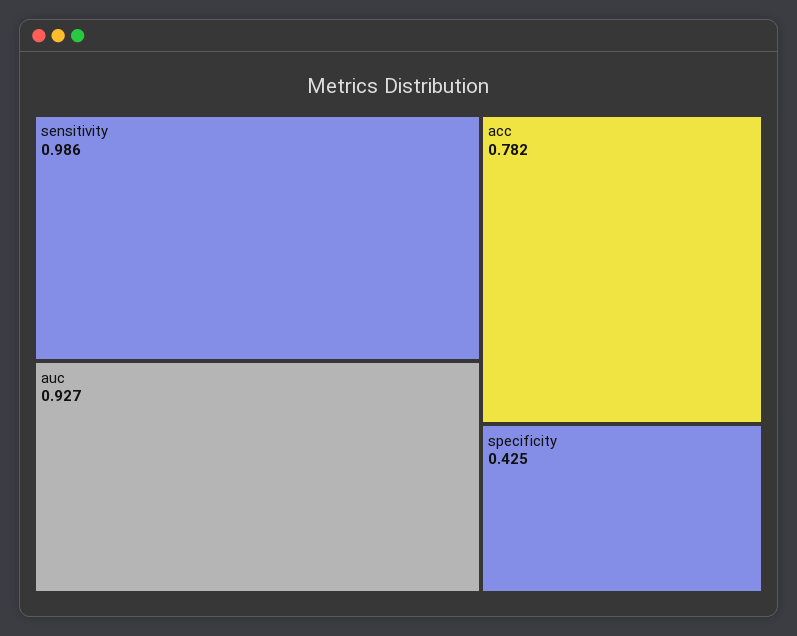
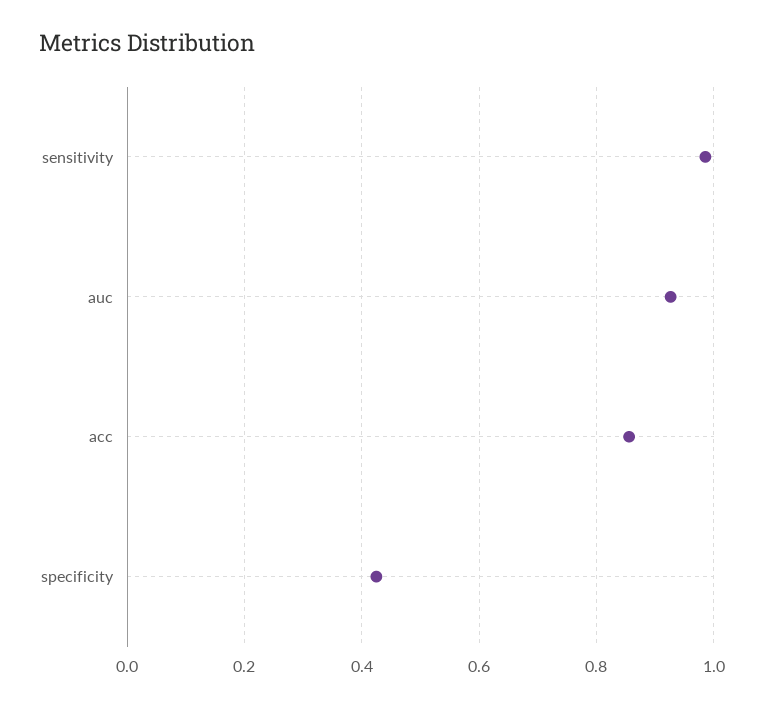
acc: 0.782 -> 0.86

